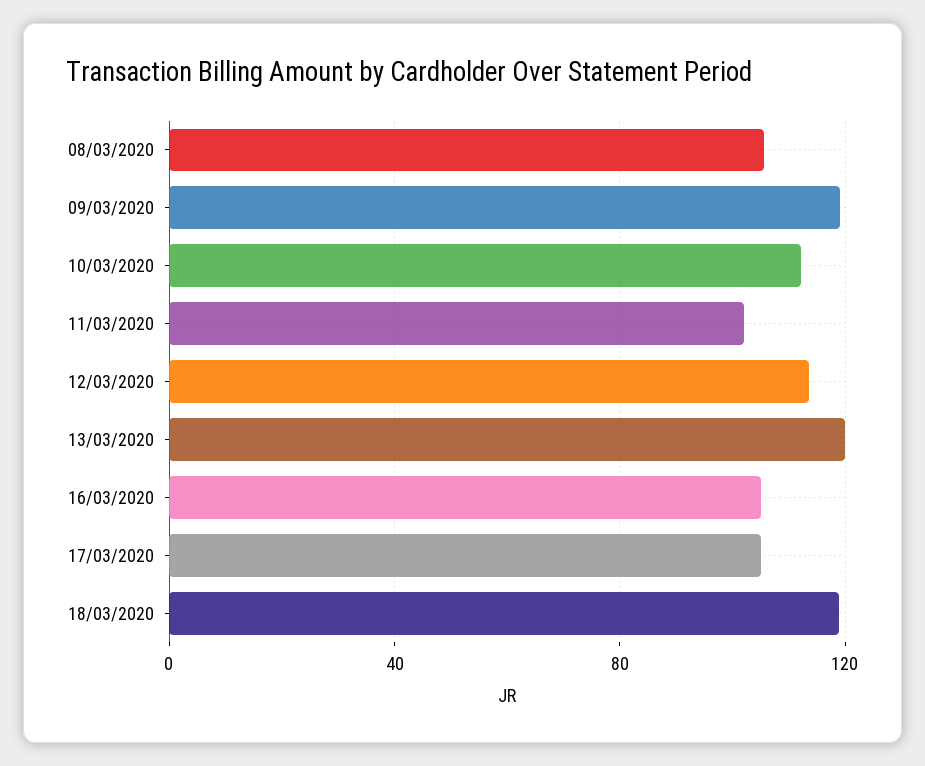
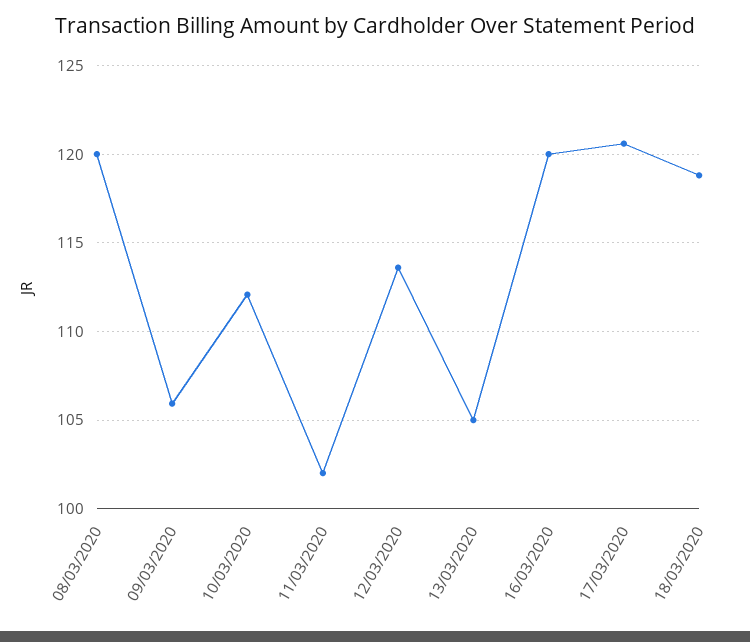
08/03/2020: 105 -> 120
09/03/2020: 120 -> 106
13/03/2020: 120 -> 105
16/03/2020: 105 -> 120
17/03/2020: 105 -> 120.5

